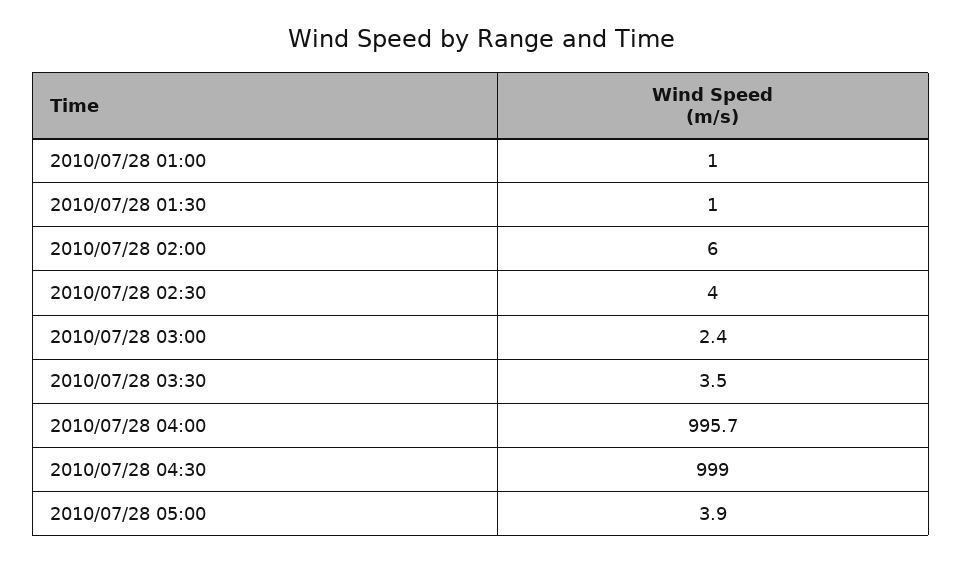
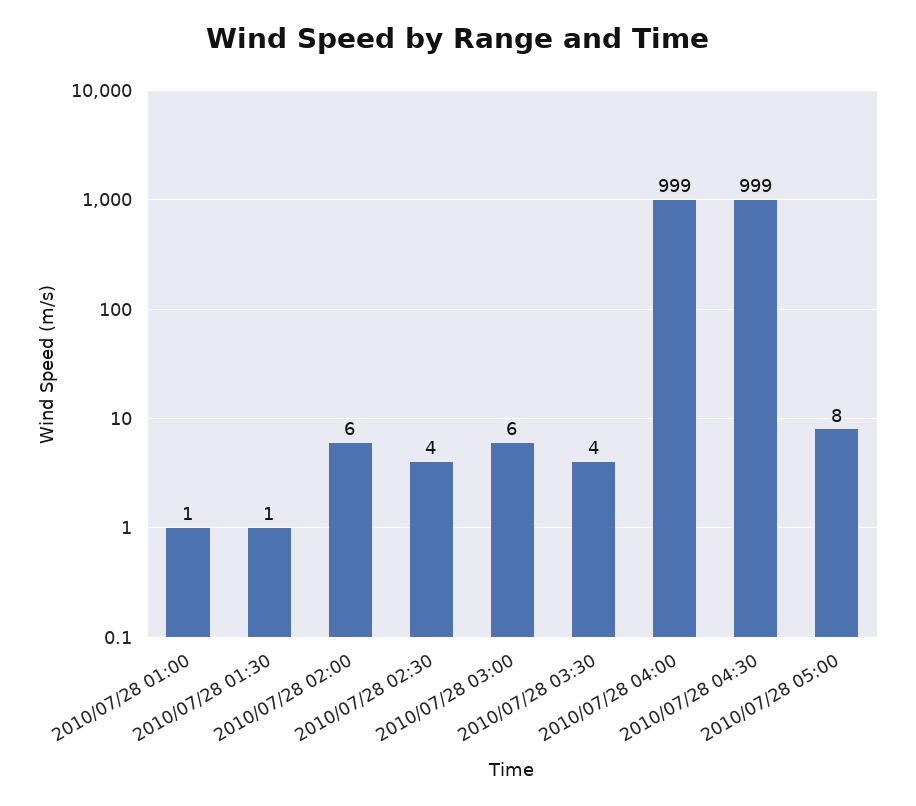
2010/07/28 03:00: 2.4 -> 6
2010/07/28 04:00: 995.7 -> 999
2010/07/28 05:00: 3.9 -> 8

